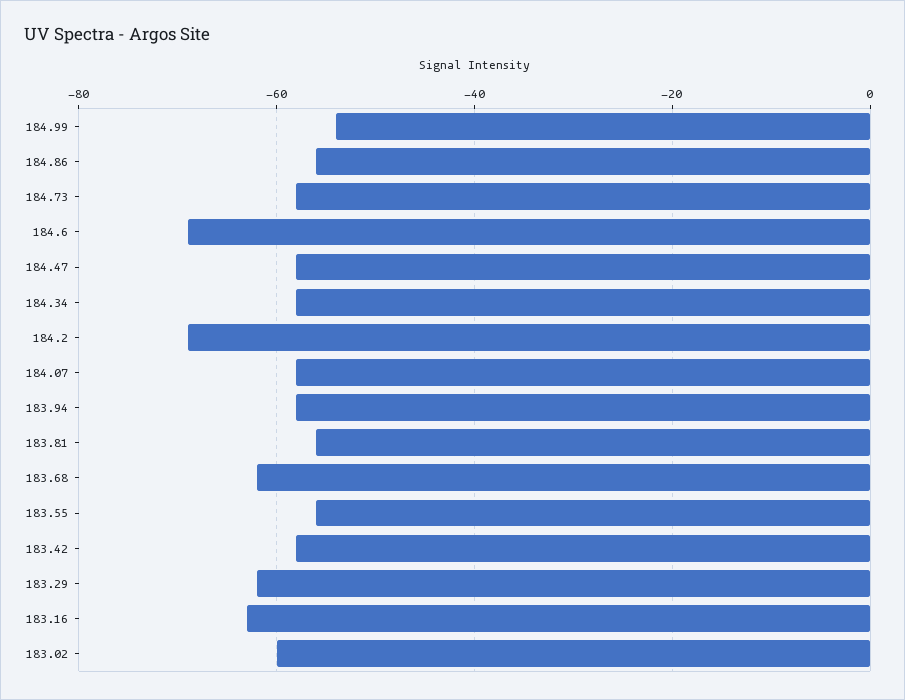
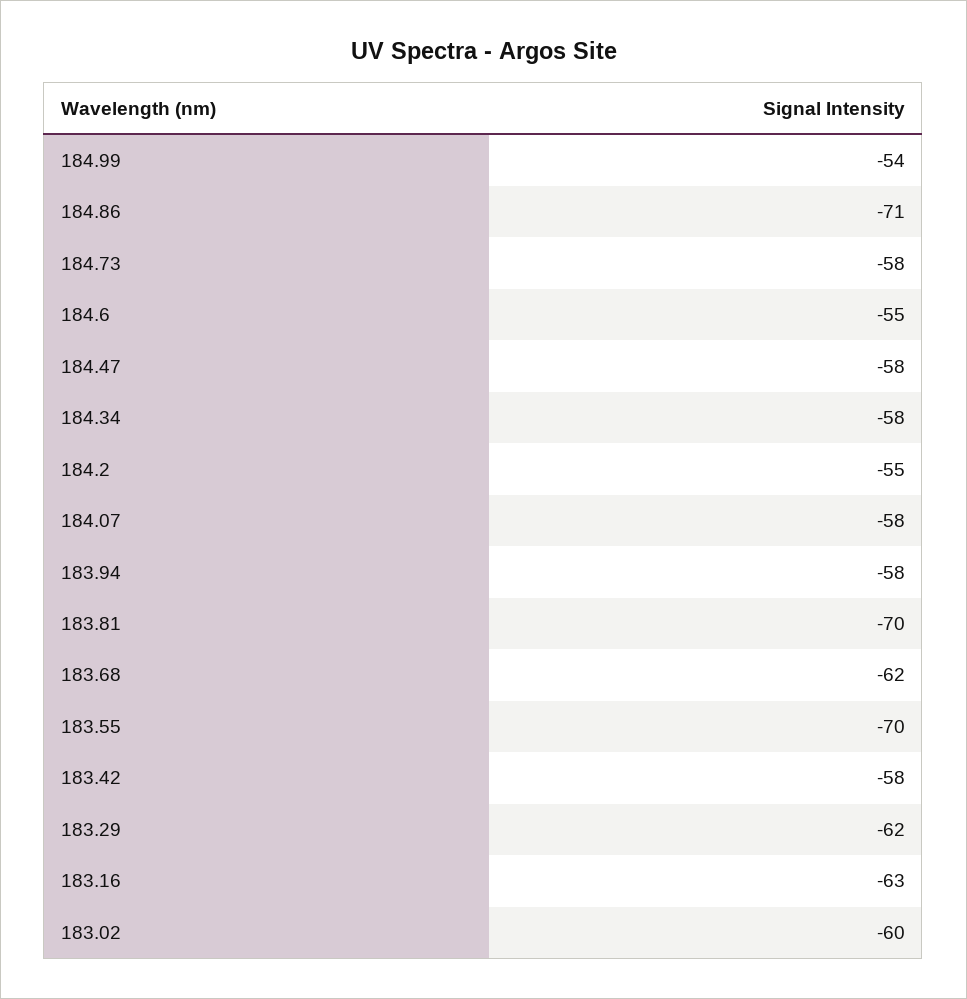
184.86: -55 -> -71
184.6: -70 -> -55
184.2: -70 -> -55
183.81: -55 -> -70
183.55: -55 -> -70

